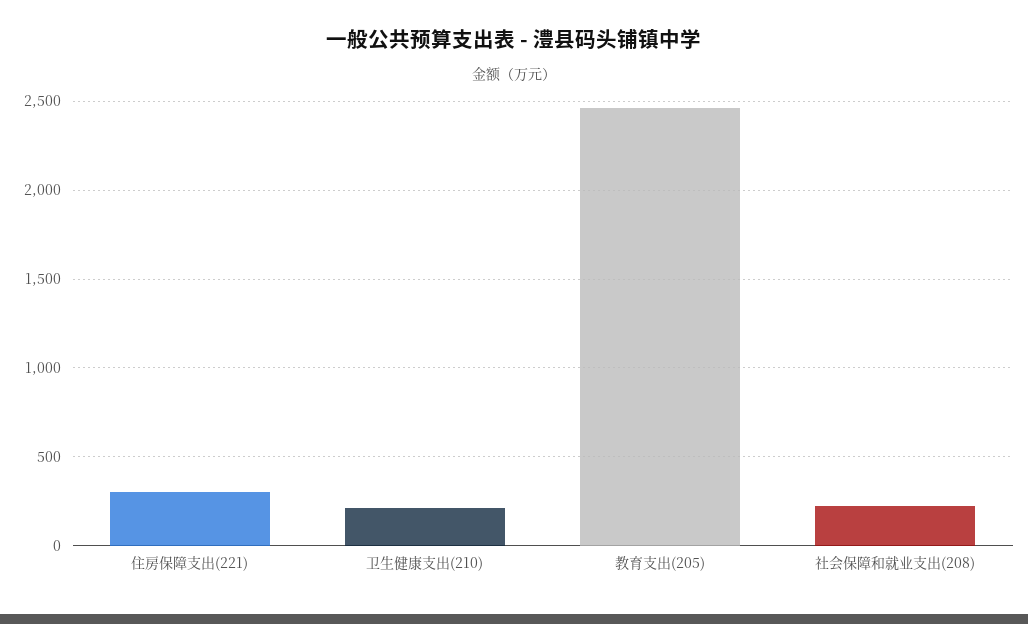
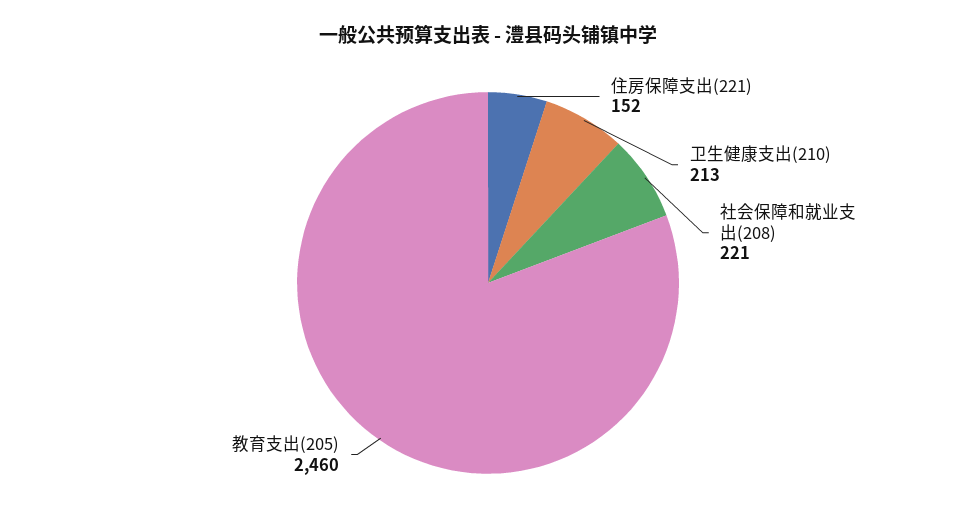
住房保障支出(221): 300 -> 152

